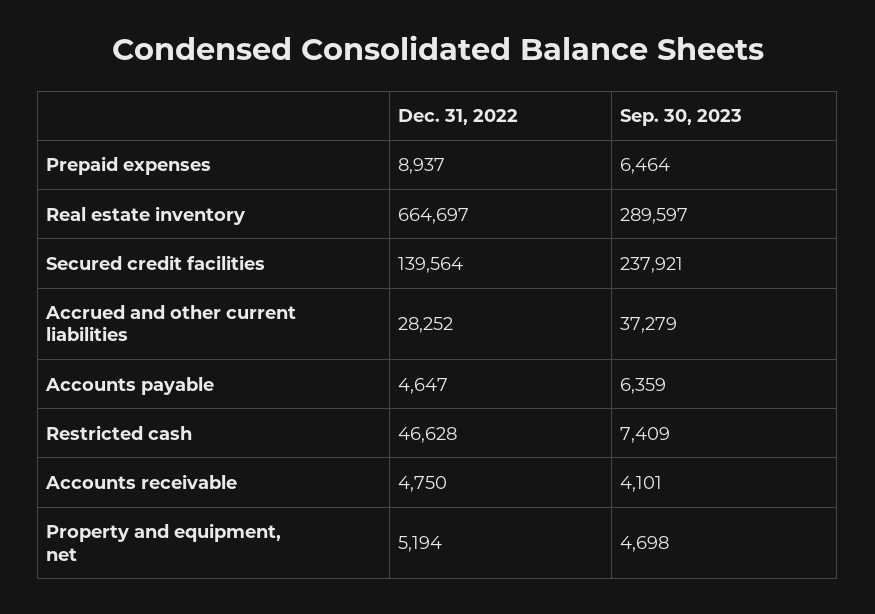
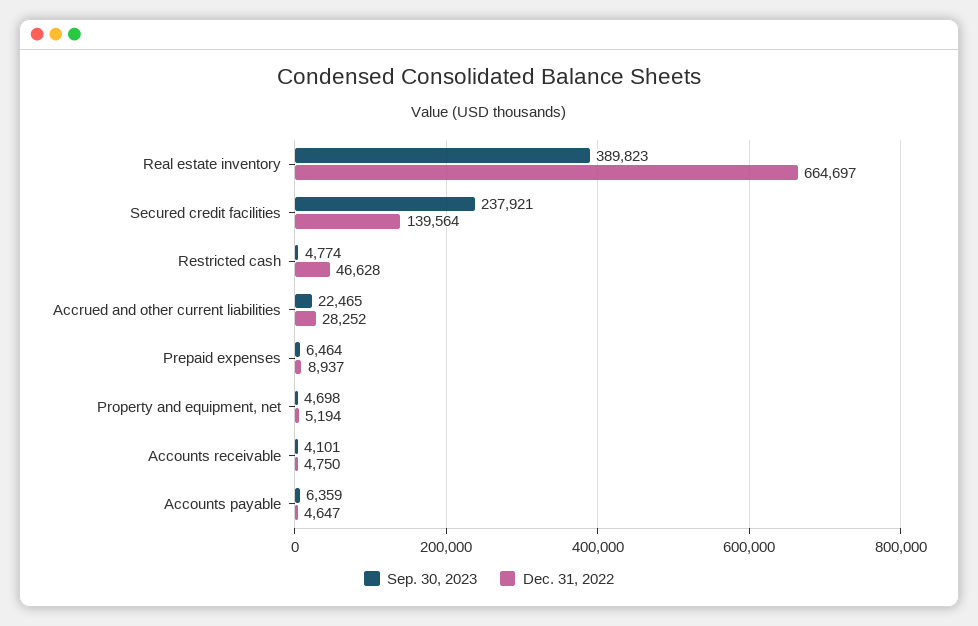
Sep. 30, 2023, Real estate inventory: 289597 -> 389823
Sep. 30, 2023, Accrued and other current liabilities: 37279 -> 22465
Sep. 30, 2023, Restricted cash: 7409 -> 4774

